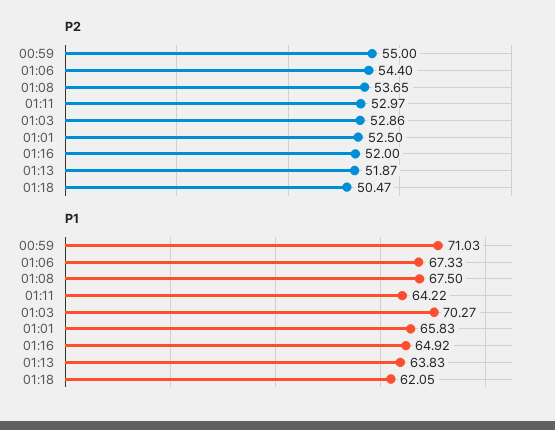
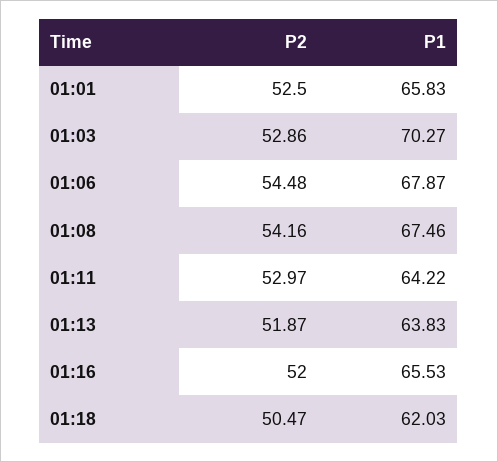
P2, 00:59: 55 -> none
P2, 01:06: 54.4 -> 54.48
P2, 01:08: 53.65 -> 54.16
P1, 00:59: 71.03 -> none
P1, 01:06: 67.33 -> 67.87
P1, 01:08: 67.5 -> 67.46
P1, 01:16: 64.92 -> 65.53
P1, 01:18: 62.05 -> 62.03

